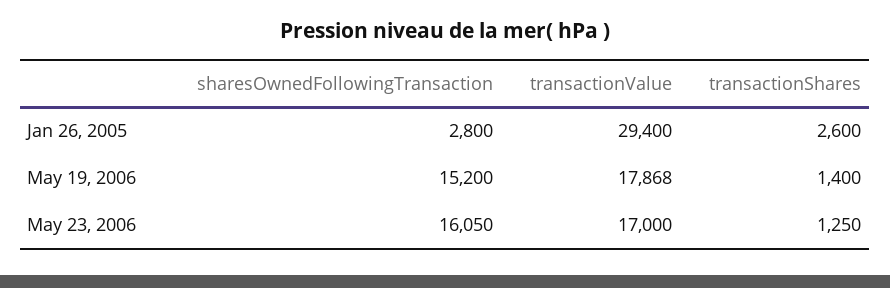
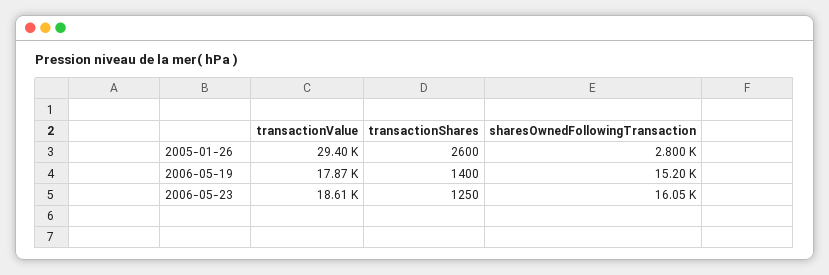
transactionValue, May 23, 2006: 17000 -> 18610

